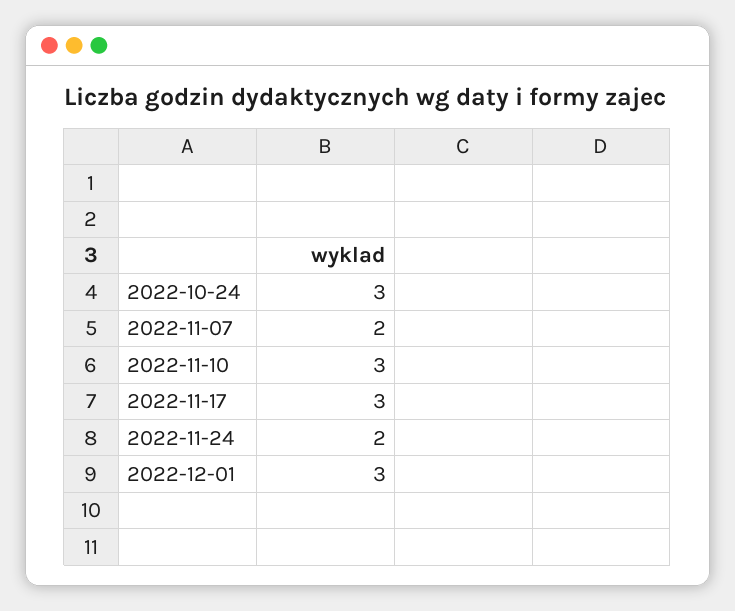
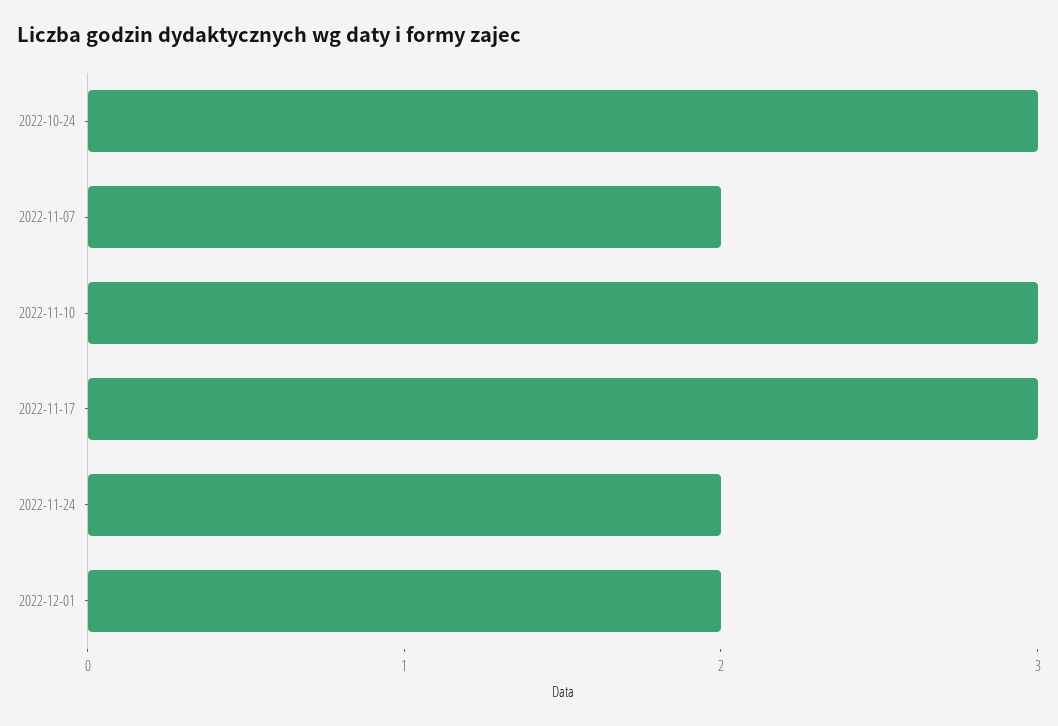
2022-12-01: 3 -> 2

